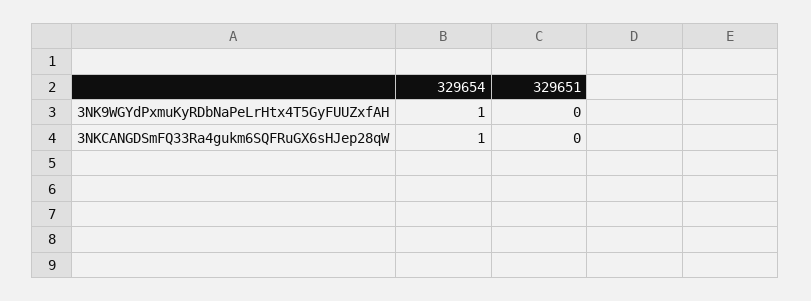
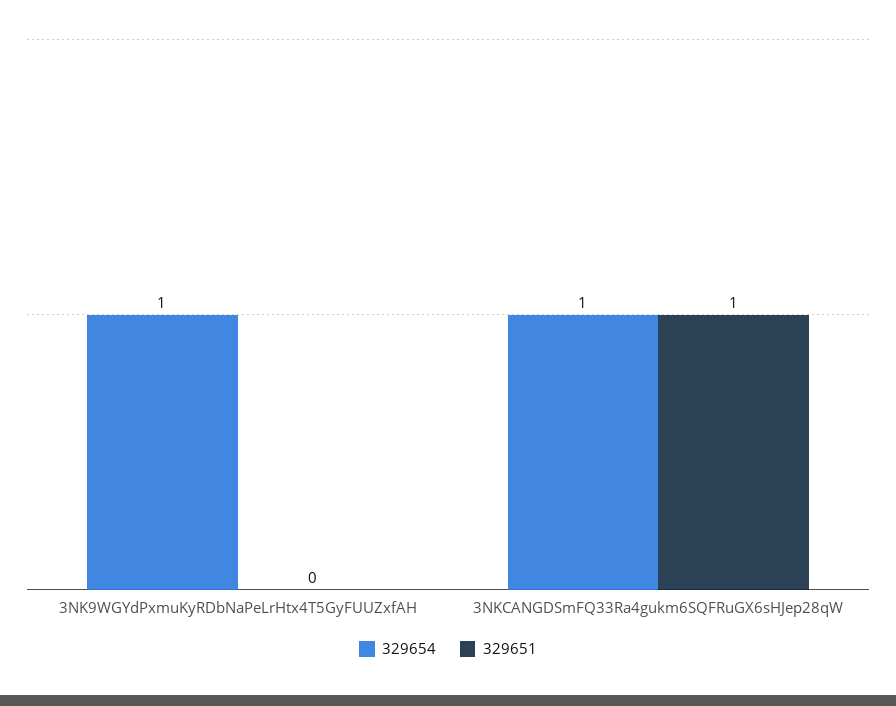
329651, 3NKCANGDSmFQ33Ra4gukm6SQFRuGX6sHJep28qW: 0 -> 1

